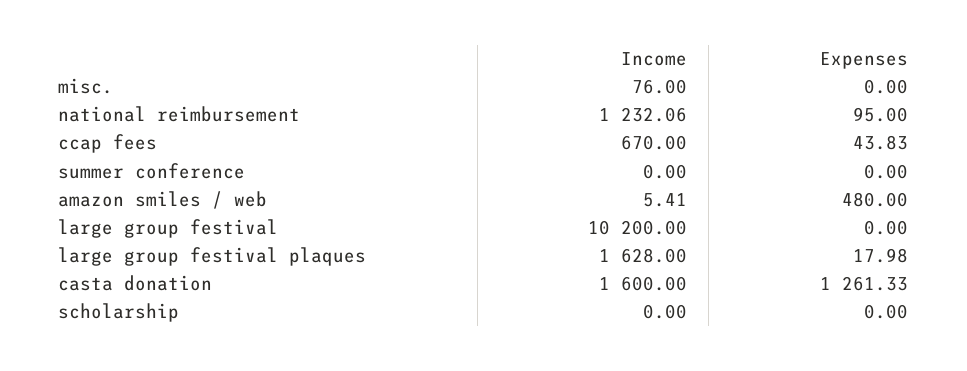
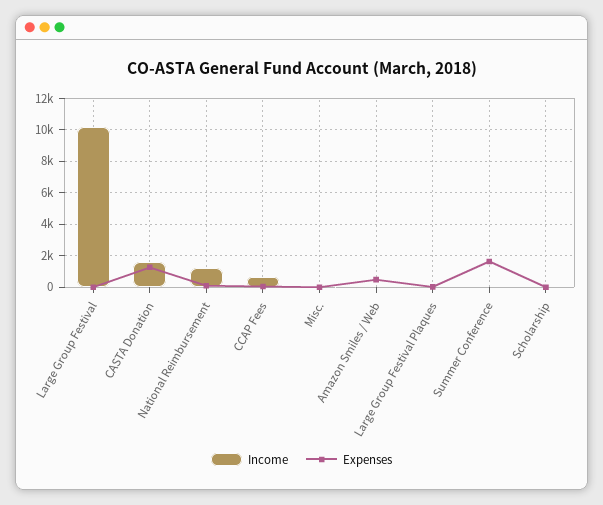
Expenses, summer conference: 0 -> 1500
Income, large group festival plaques: 1628 -> 0

